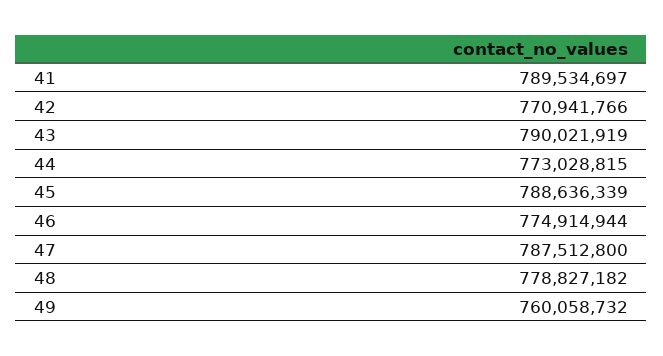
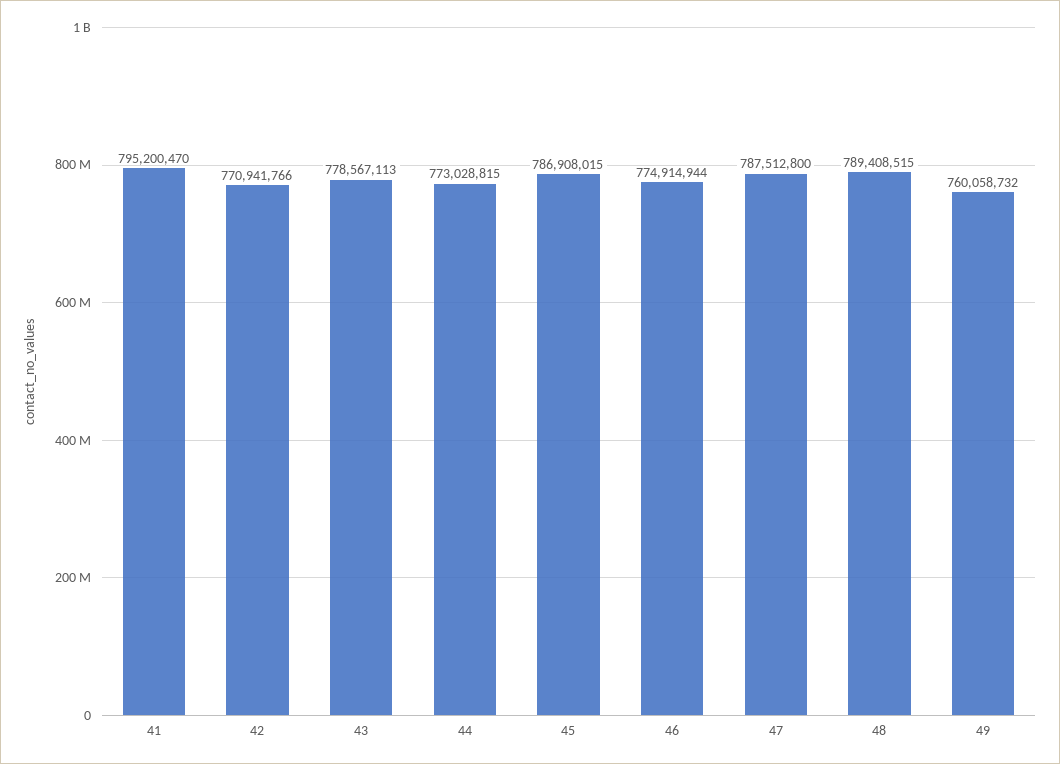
41: 789534697 -> 795200470
43: 790021919 -> 778567113
45: 788636339 -> 786908015
48: 778827182 -> 789408515

